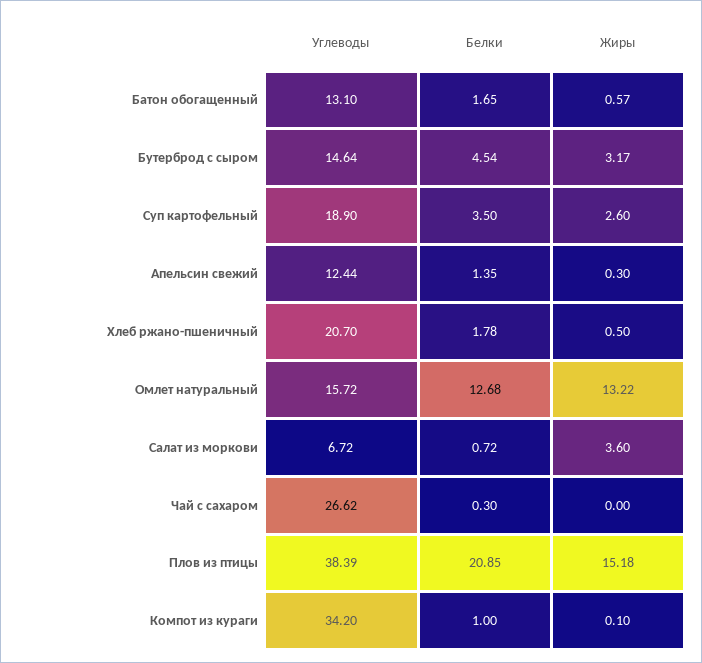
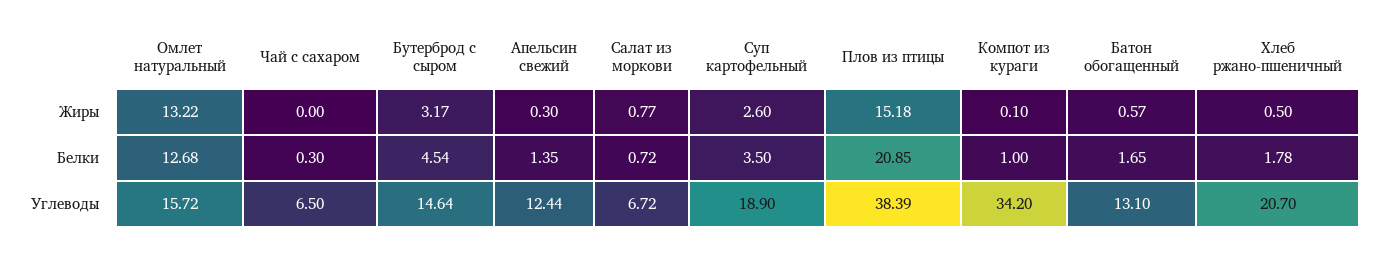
Жиры, Салат из моркови: 3.6 -> 0.77
Углеводы, Чай с сахаром: 26.62 -> 6.5

